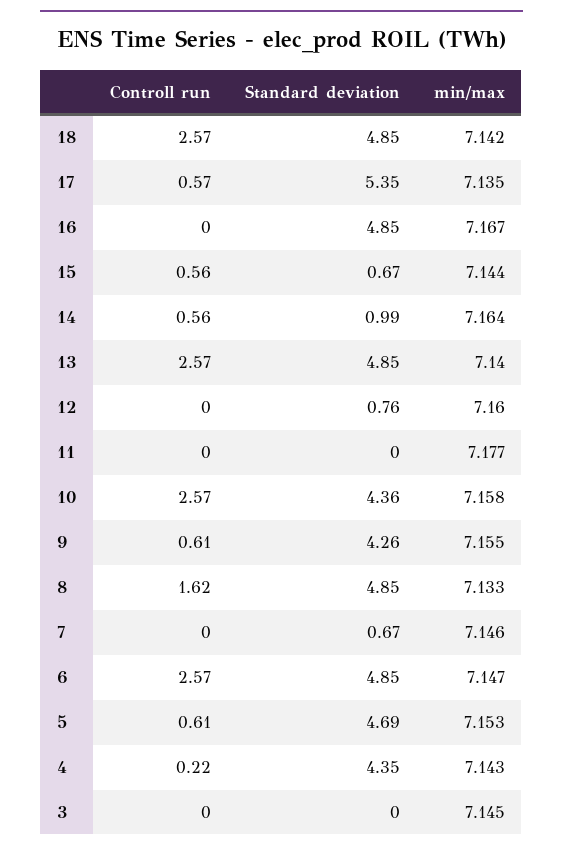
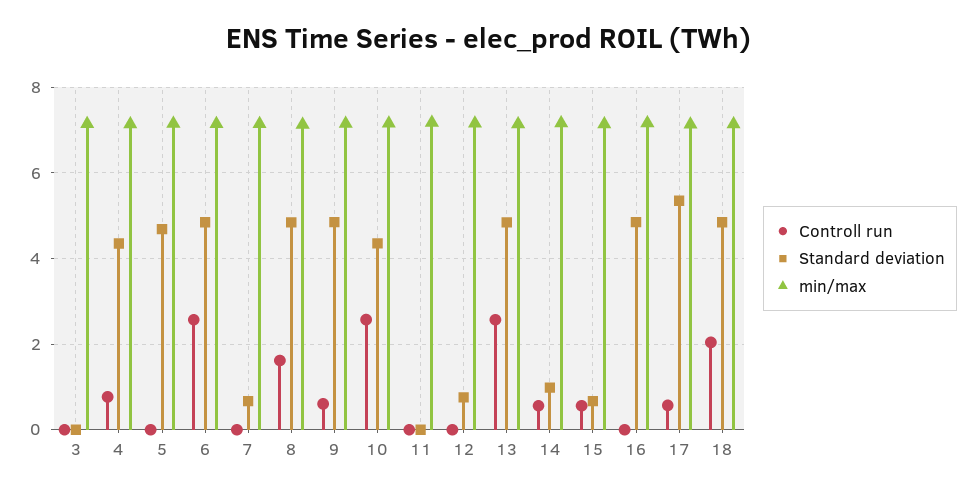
Controll run, 18: 2.57 -> 2
Standard deviation, 9: 4.26 -> 4.8
Controll run, 5: 0.61 -> 0
Controll run, 4: 0.22 -> 0.8

